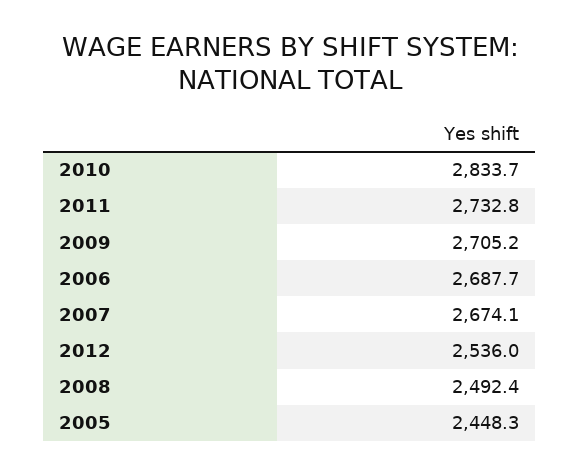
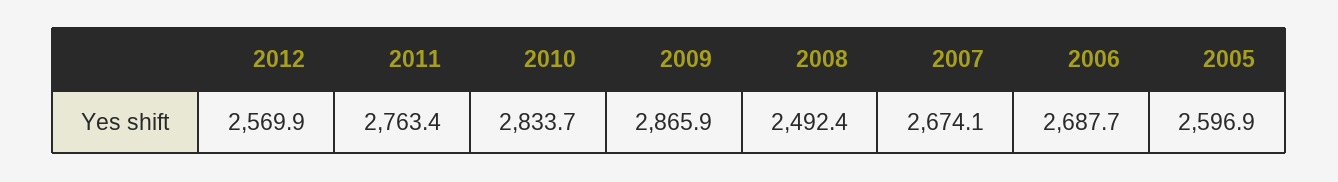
2011: 2732.8 -> 2763.4
2009: 2705.2 -> 2865.9
2012: 2536 -> 2569.9
2005: 2448.3 -> 2596.9

